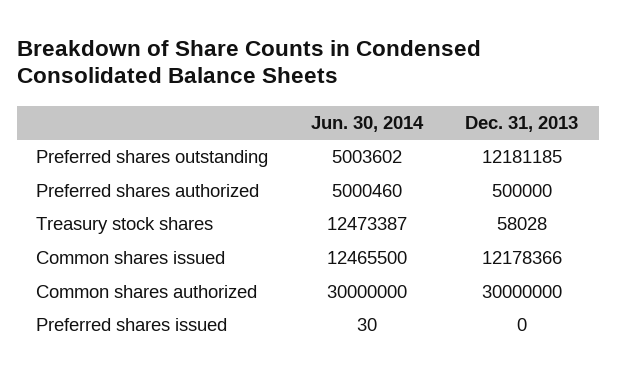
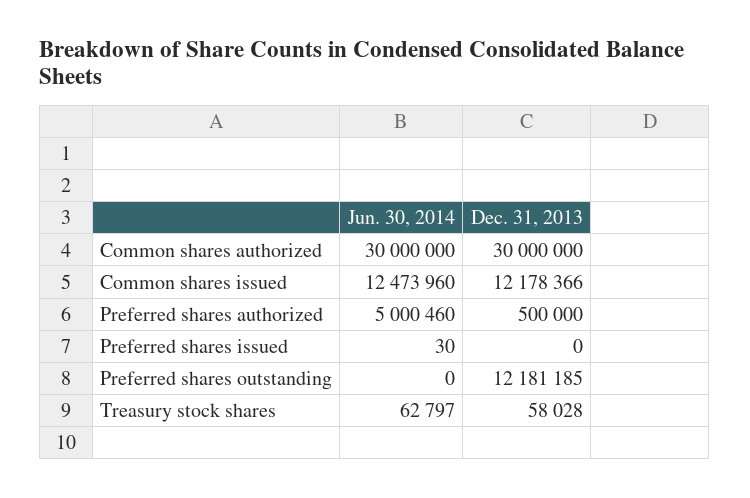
Jun. 30, 2014, Preferred shares outstanding: 5003602 -> 0
Jun. 30, 2014, Treasury stock shares: 12473387 -> 62797
Jun. 30, 2014, Common shares issued: 12465500 -> 12473960

